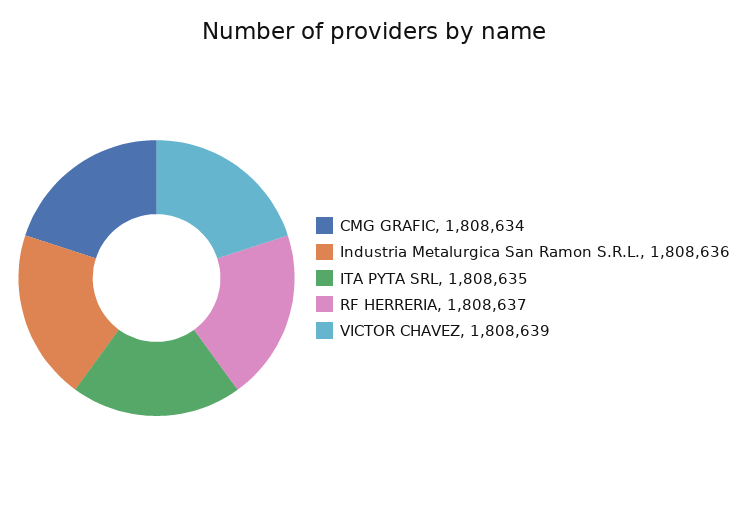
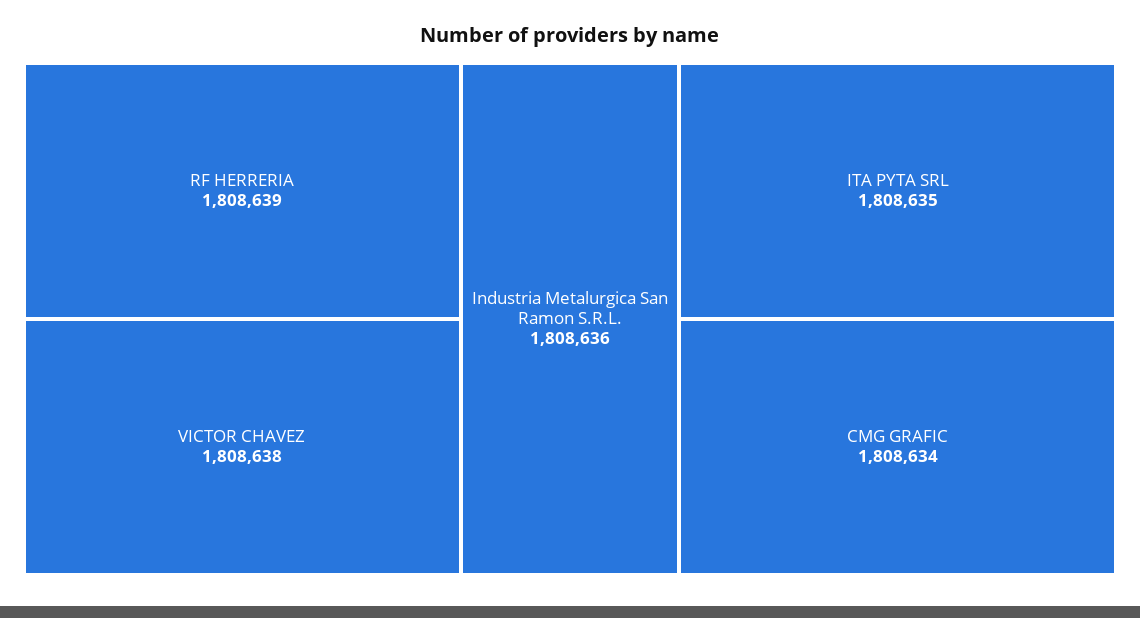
RF HERRERIA: 1808637 -> 1808639
VICTOR CHAVEZ: 1808639 -> 1808638

